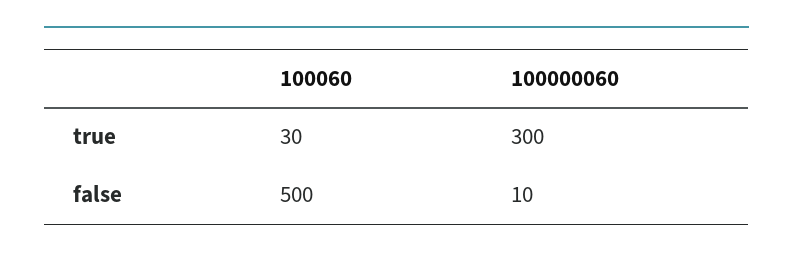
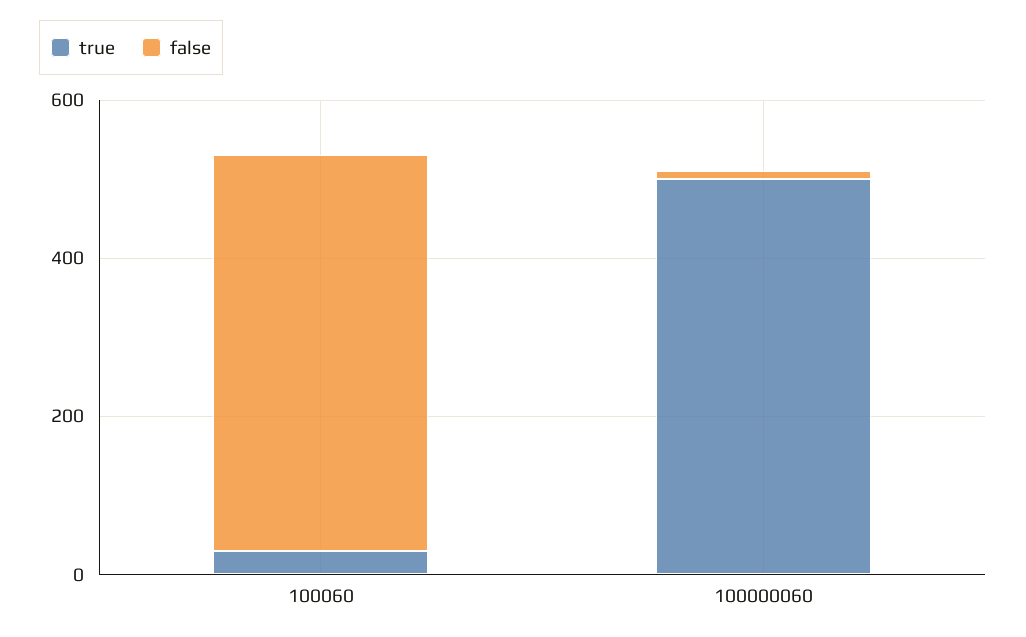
true, 100000060: 300 -> 500

